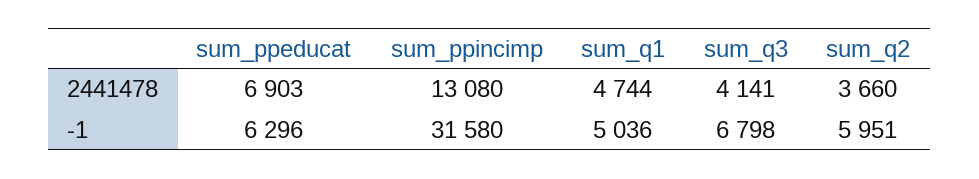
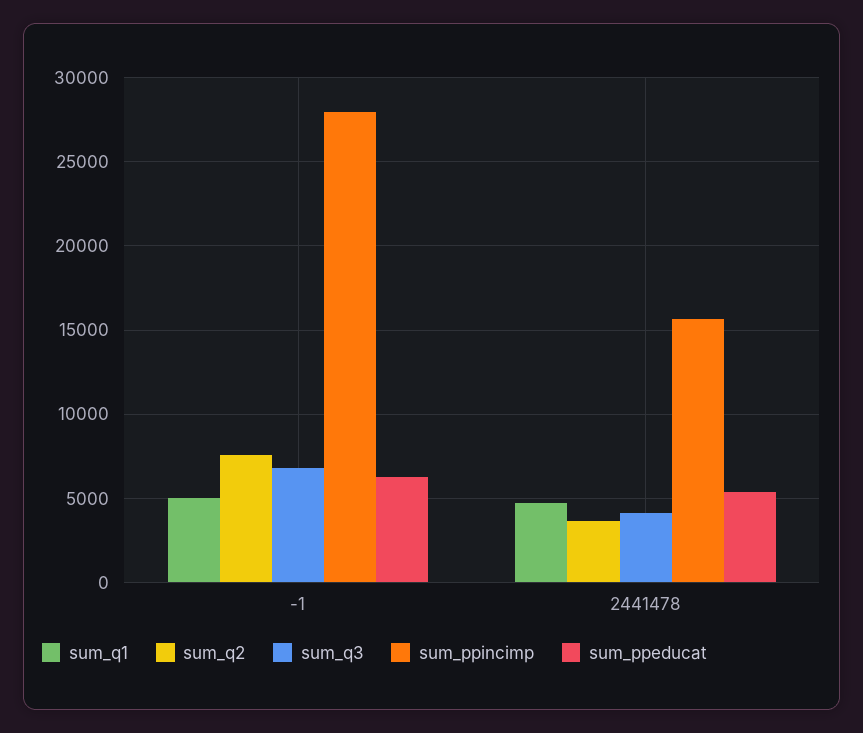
sum_ppeducat, 2441478: 6903 -> 5500
sum_ppincimp, 2441478: 13080 -> 15500
sum_ppincimp, -1: 31580 -> 28000
sum_q2, -1: 5951 -> 7500

